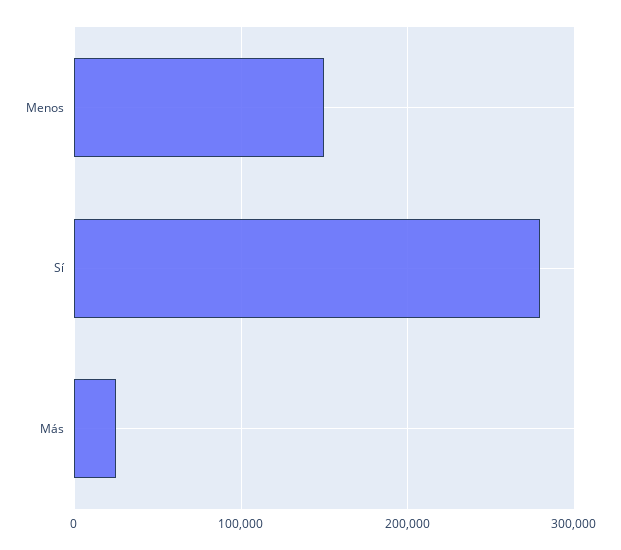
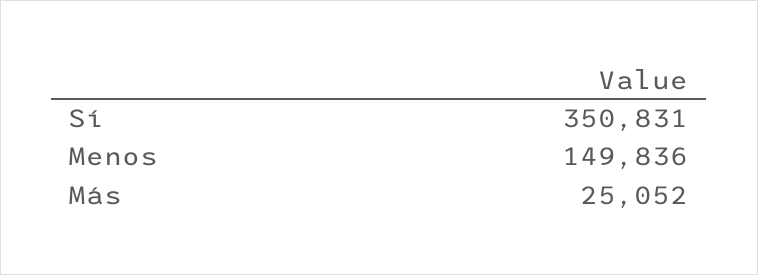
Sí: 280000 -> 350831

